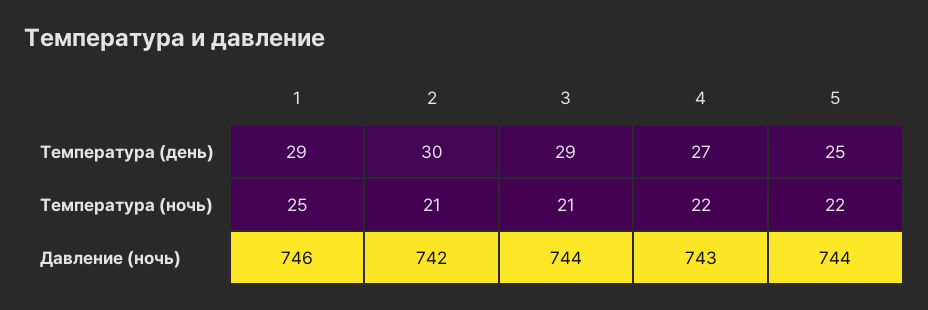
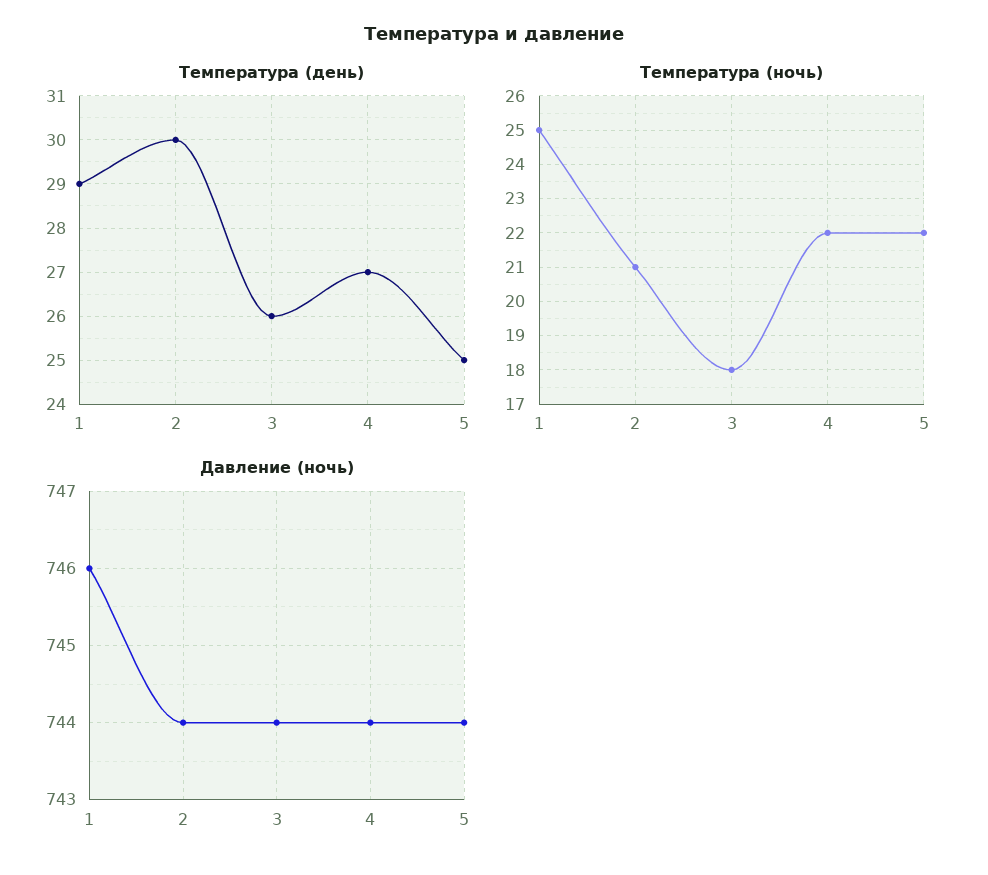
Температура (день), 3: 29 -> 26
Температура (ночь), 3: 21 -> 18
Давление (ночь), 2: 742 -> 744
Давление (ночь), 4: 743 -> 744

